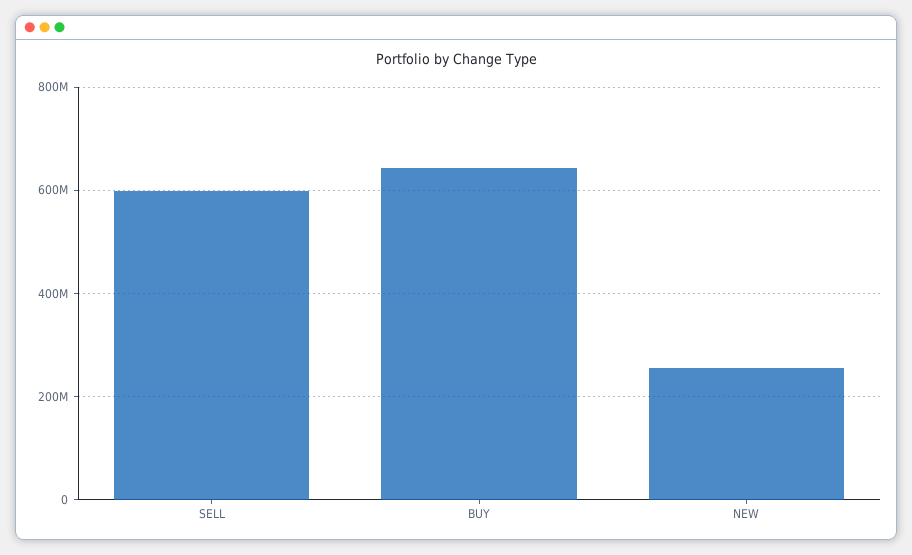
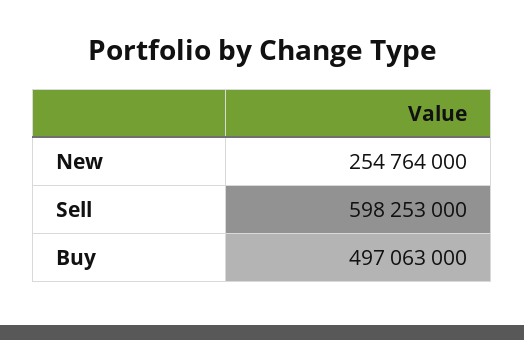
BUY: 640000000 -> 497063000

